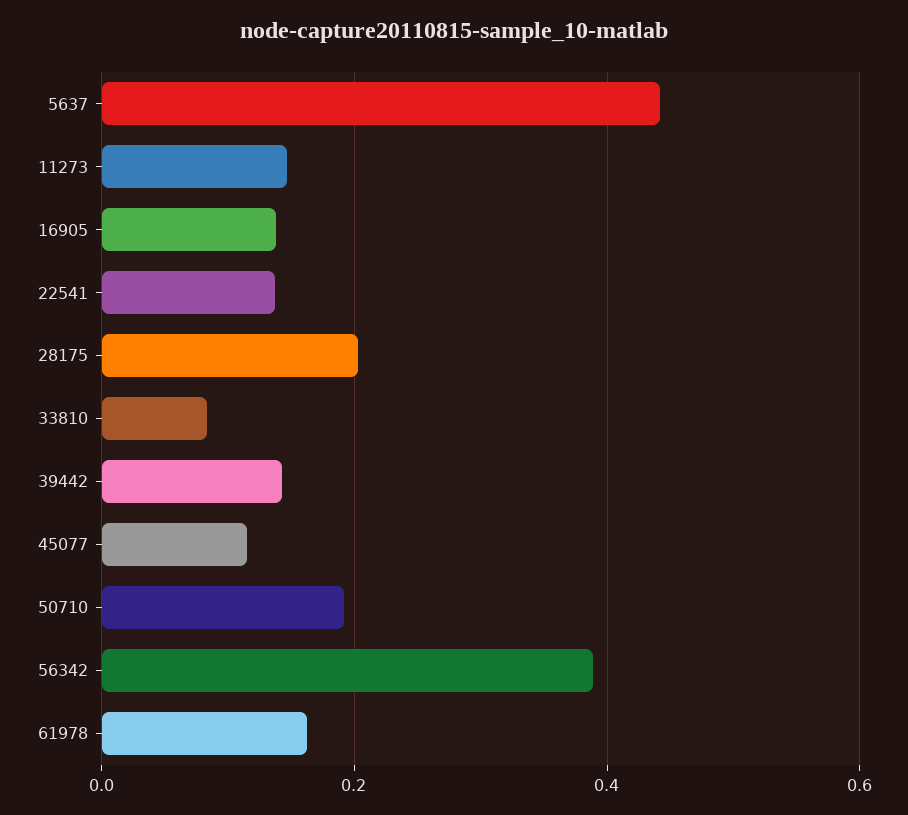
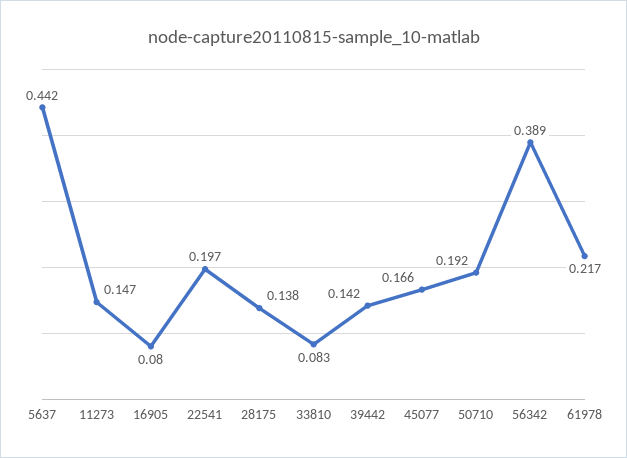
16905: 0.14 -> 0.08
22541: 0.14 -> 0.197
28175: 0.2 -> 0.138
45077: 0.12 -> 0.166
61978: 0.16 -> 0.217

